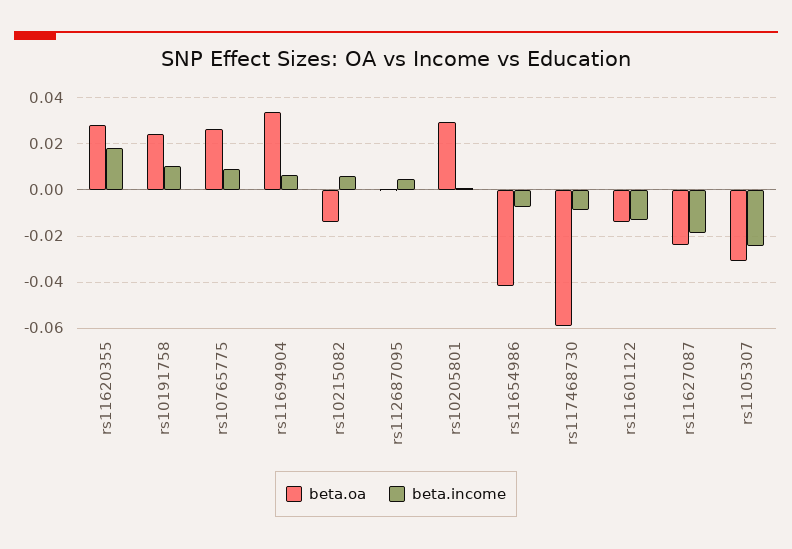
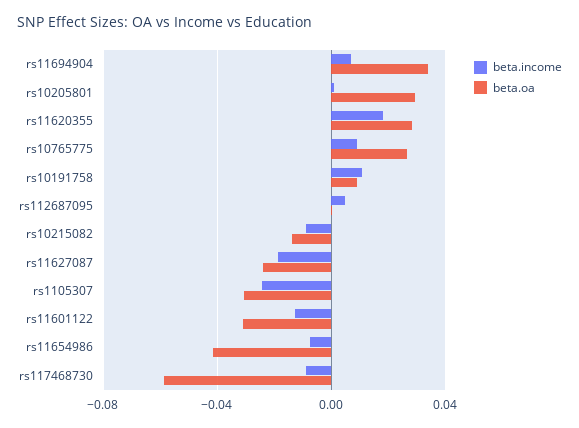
beta.oa, rs10191758: 0.025 -> 0.01
beta.income, rs10215082: 0.005 -> -0.01
beta.oa, rs11601122: -0.015 -> -0.03

